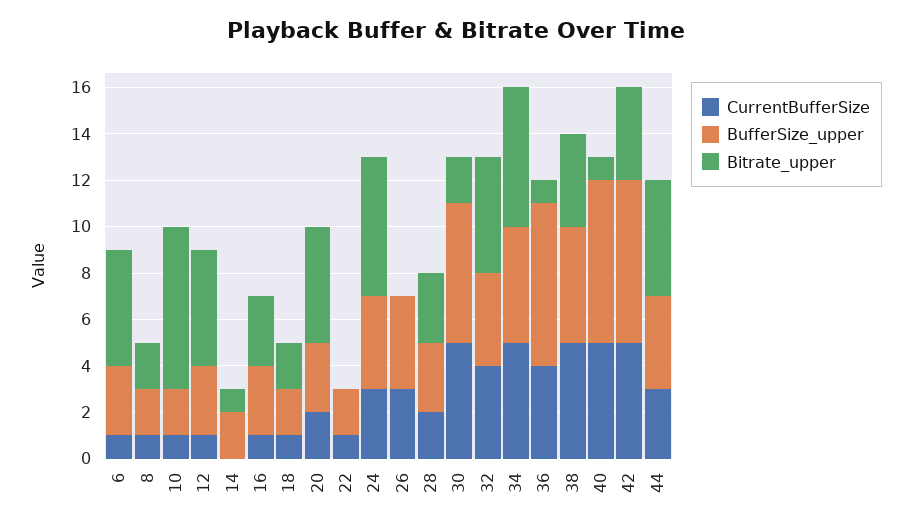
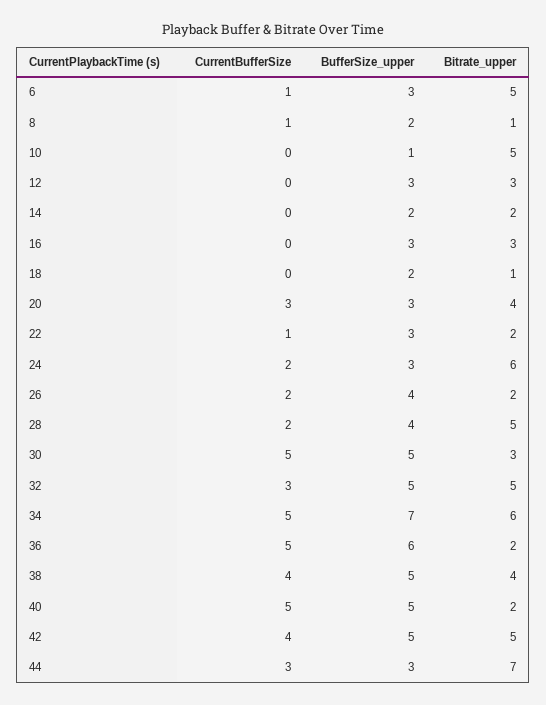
Bitrate_upper, 8: 2 -> 1
CurrentBufferSize, 10: 1 -> 0
BufferSize_upper, 10: 2 -> 1
Bitrate_upper, 10: 7 -> 5
CurrentBufferSize, 12: 1 -> 0
Bitrate_upper, 12: 5 -> 3
Bitrate_upper, 14: 1 -> 2
CurrentBufferSize, 16: 1 -> 0
CurrentBufferSize, 18: 1 -> 0
Bitrate_upper, 18: 2 -> 1
CurrentBufferSize, 20: 2 -> 3
Bitrate_upper, 20: 5 -> 4
BufferSize_upper, 22: 2 -> 3
Bitrate_upper, 22: 0 -> 2
CurrentBufferSize, 24: 3 -> 2
BufferSize_upper, 24: 4 -> 3
CurrentBufferSize, 26: 3 -> 2
Bitrate_upper, 26: 0 -> 2
BufferSize_upper, 28: 3 -> 4
Bitrate_upper, 28: 3 -> 5
BufferSize_upper, 30: 6 -> 5
Bitrate_upper, 30: 2 -> 3
CurrentBufferSize, 32: 4 -> 3
BufferSize_upper, 32: 4 -> 5
BufferSize_upper, 34: 5 -> 7
CurrentBufferSize, 36: 4 -> 5
BufferSize_upper, 36: 7 -> 6
Bitrate_upper, 36: 1 -> 2
CurrentBufferSize, 38: 5 -> 4
BufferSize_upper, 40: 7 -> 5
Bitrate_upper, 40: 1 -> 2
CurrentBufferSize, 42: 5 -> 4
BufferSize_upper, 42: 7 -> 5
Bitrate_upper, 42: 4 -> 5
BufferSize_upper, 44: 4 -> 3
Bitrate_upper, 44: 5 -> 7

